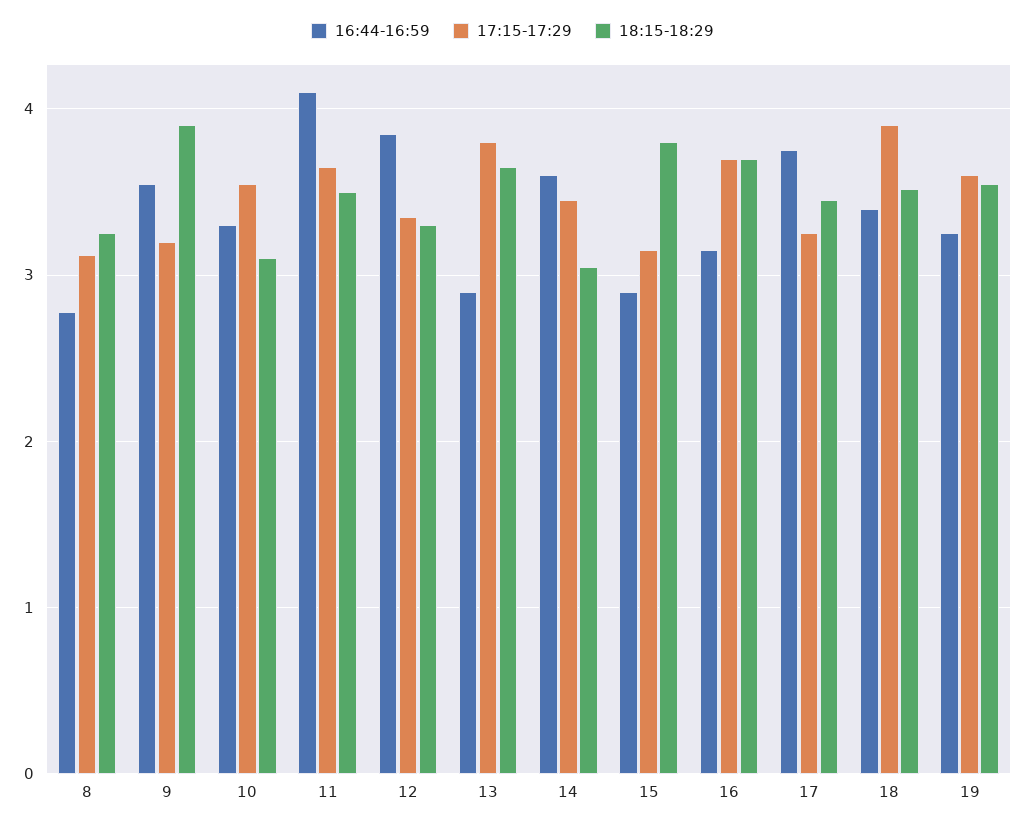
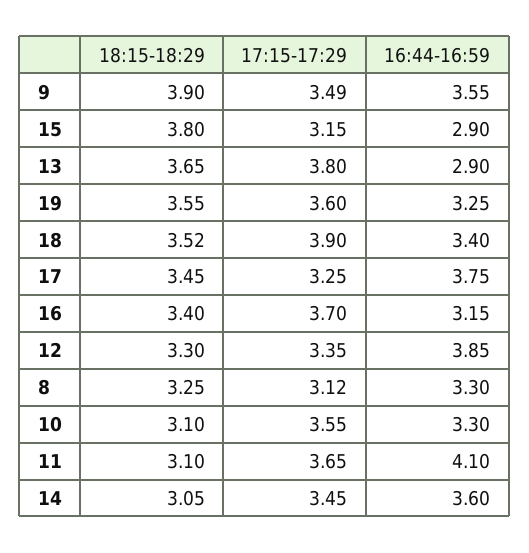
16:44-16:59, 8: 2.8 -> 3.3
17:15-17:29, 9: 3.2 -> 3.49
18:15-18:29, 11: 3.5 -> 3.1
18:15-18:29, 16: 3.7 -> 3.4

